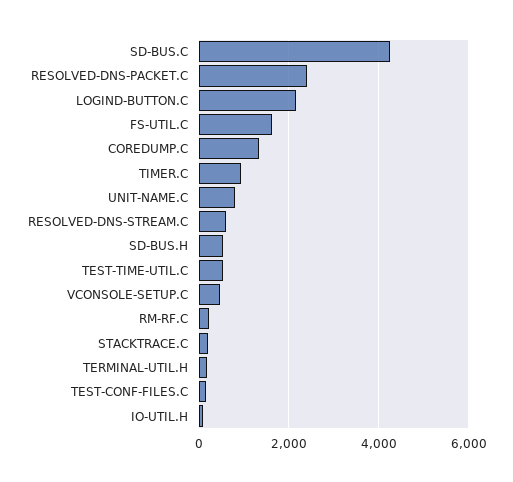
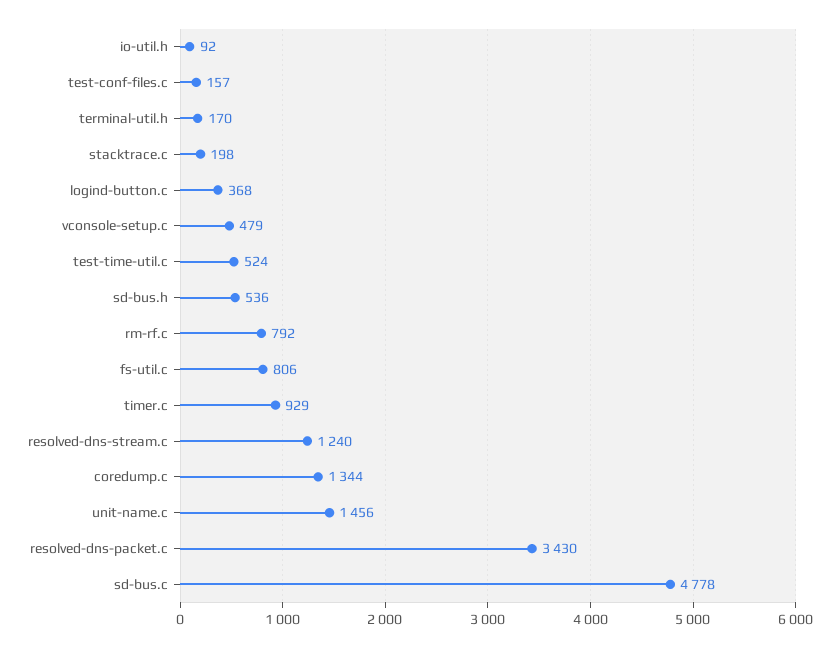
SD-BUS.C: 4200 -> 4778
RESOLVED-DNS-PACKET.C: 2400 -> 3430
LOGIND-BUTTON.C: 2200 -> 368
FS-UTIL.C: 1600 -> 806
UNIT-NAME.C: 800 -> 1456
RESOLVED-DNS-STREAM.C: 600 -> 1240
RM-RF.C: 200 -> 792

